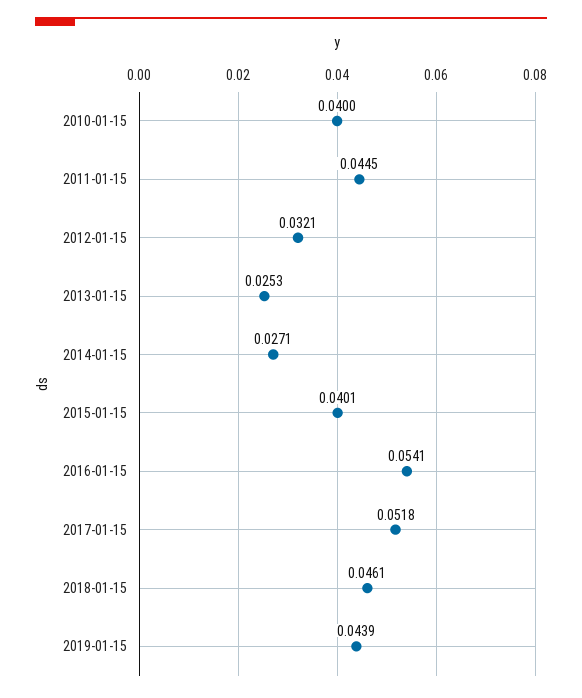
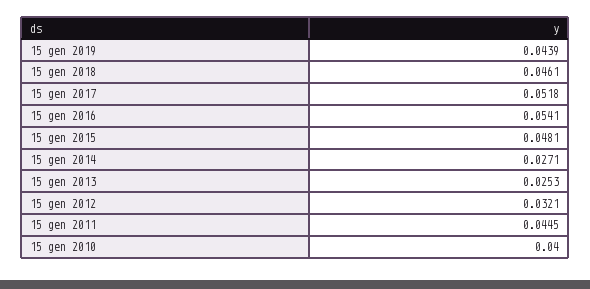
2015-01-15: 0.0401 -> 0.0481

